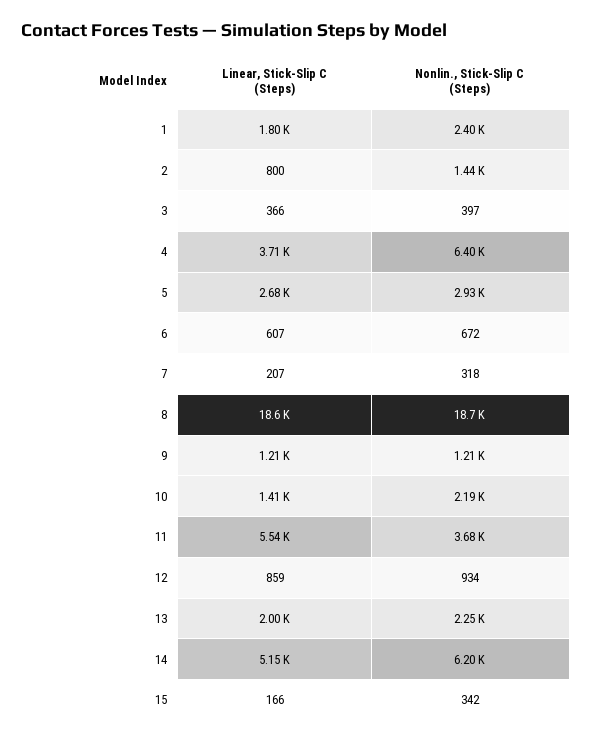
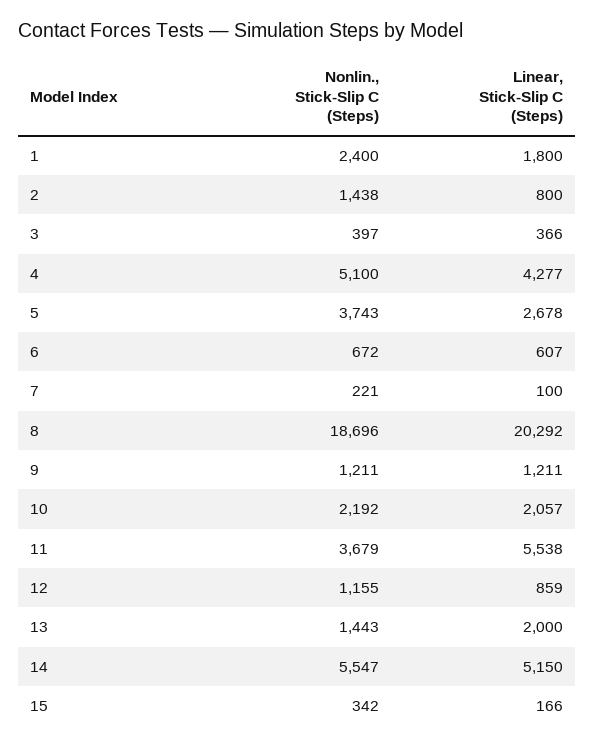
Linear, Stick-Slip C (Steps), 4: 3710 -> 4277
Nonlin., Stick-Slip C (Steps), 4: 6400 -> 5100
Nonlin., Stick-Slip C (Steps), 5: 2930 -> 3743
Linear, Stick-Slip C (Steps), 7: 207 -> 100
Nonlin., Stick-Slip C (Steps), 7: 318 -> 221
Linear, Stick-Slip C (Steps), 8: 18600 -> 20292
Linear, Stick-Slip C (Steps), 10: 1410 -> 2057
Nonlin., Stick-Slip C (Steps), 12: 934 -> 1155
Nonlin., Stick-Slip C (Steps), 13: 2250 -> 1443
Nonlin., Stick-Slip C (Steps), 14: 6200 -> 5547

